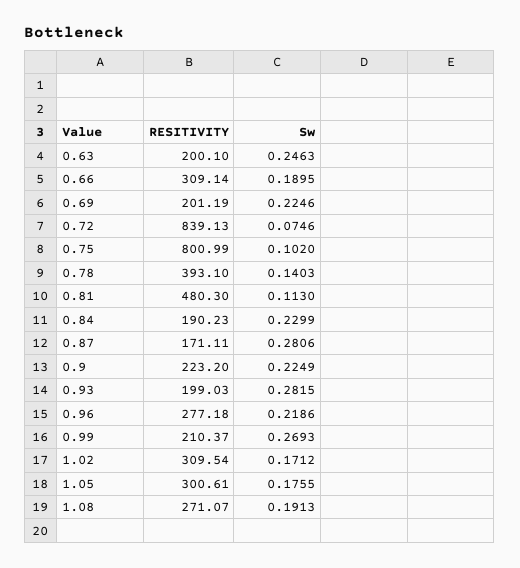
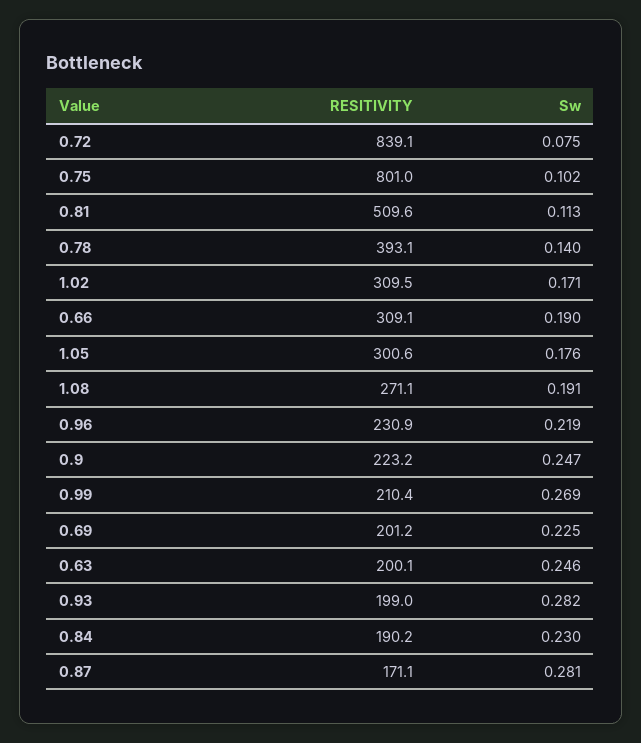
RESITIVITY, 0.81: 480.3 -> 509.6
Sw, 0.9: 0.2249 -> 0.247
RESITIVITY, 0.96: 277.18 -> 230.9

